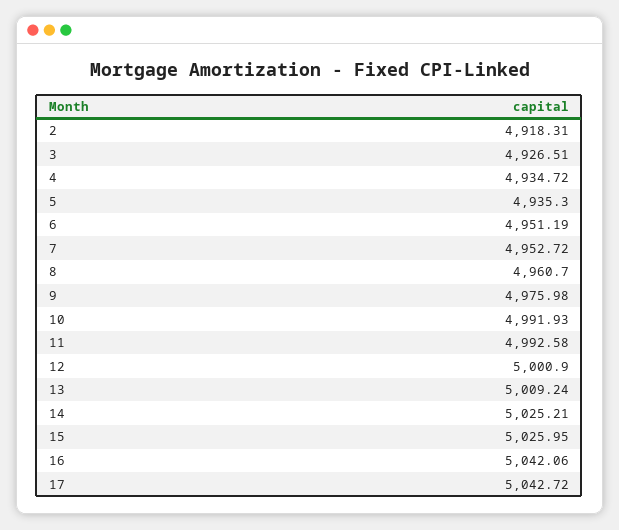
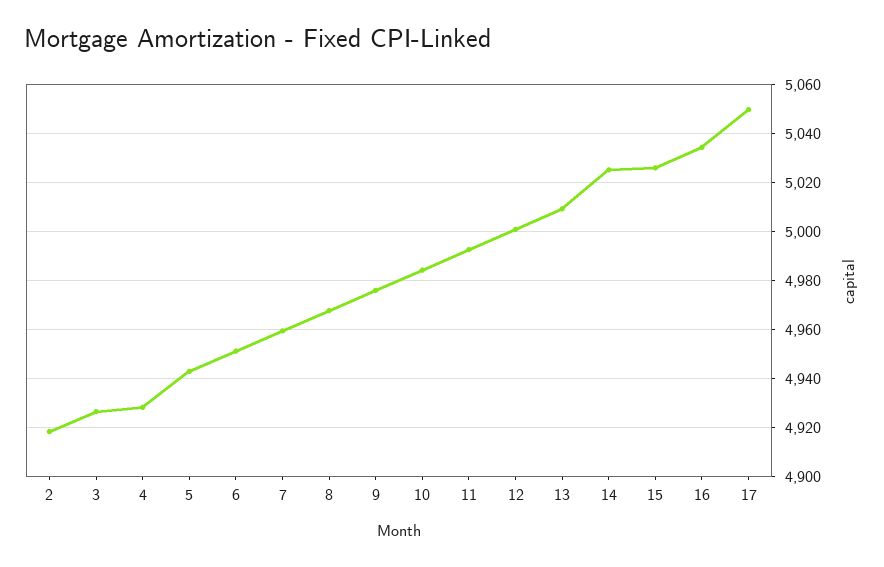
4: 4934.72 -> 4927.5
5: 4935.3 -> 4942.5
7: 4952.72 -> 4960
8: 4960.7 -> 4967.5
10: 4991.93 -> 4985
16: 5042.06 -> 5035
17: 5042.72 -> 5050

